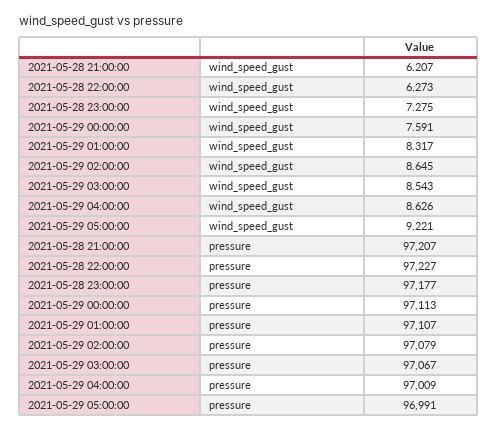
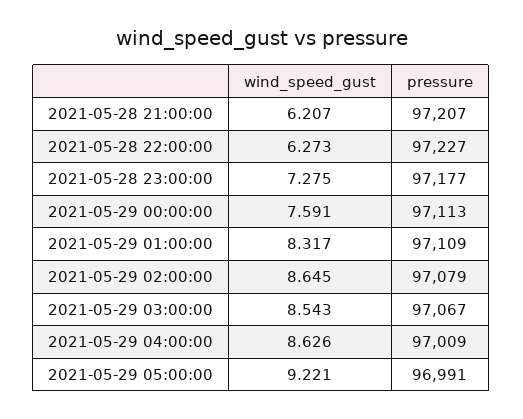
2021-05-29 01:00:00, pressure: 97107 -> 97109

